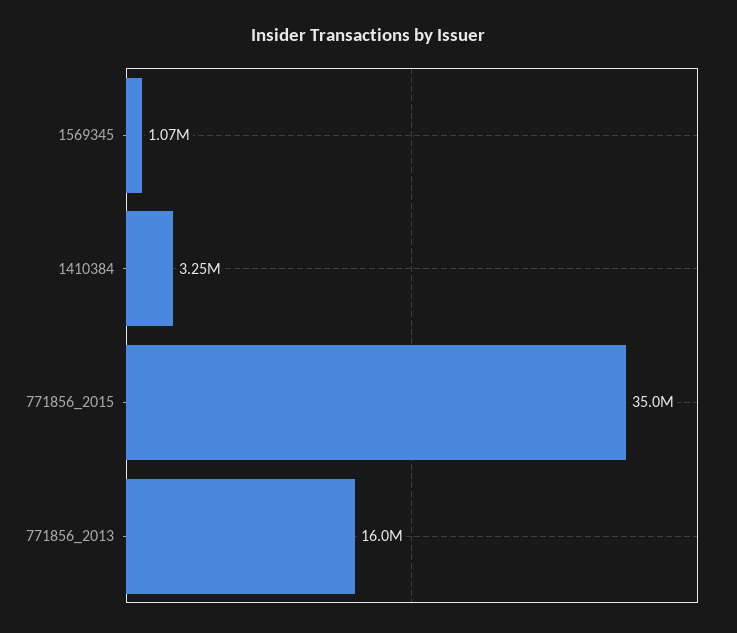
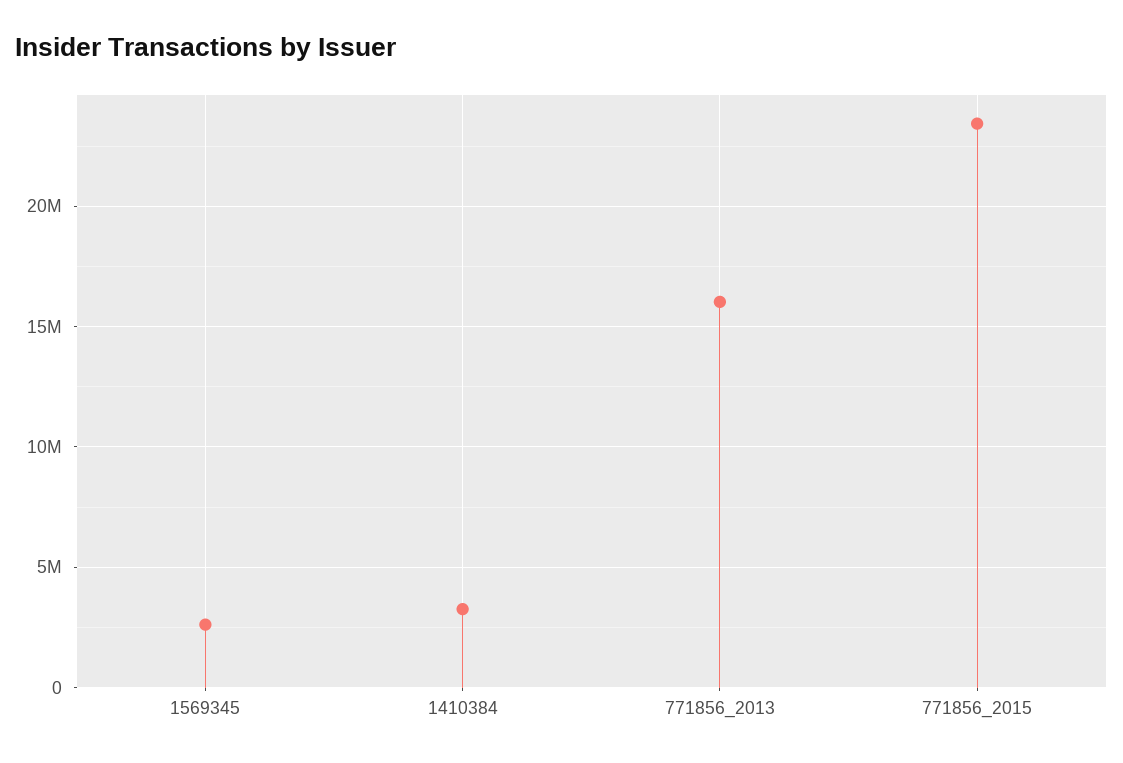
1569345: 1070000 -> 2500000
771856_2015: 35000000 -> 23500000

